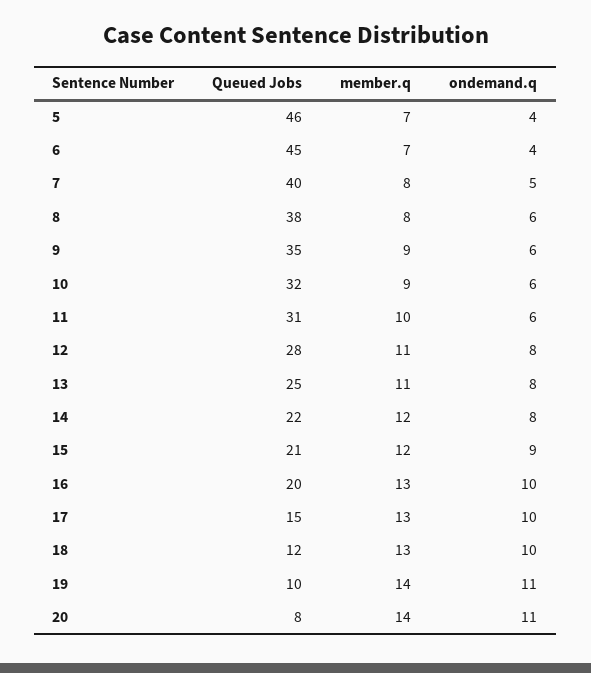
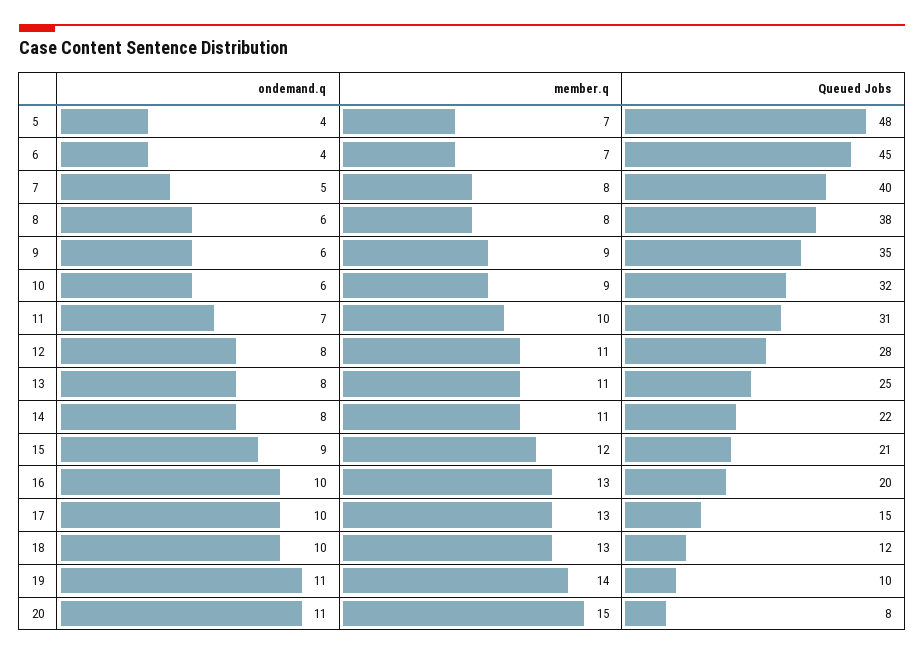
Queued Jobs, 5: 46 -> 48
ondemand.q, 11: 6 -> 7
member.q, 14: 12 -> 11
member.q, 20: 14 -> 15

